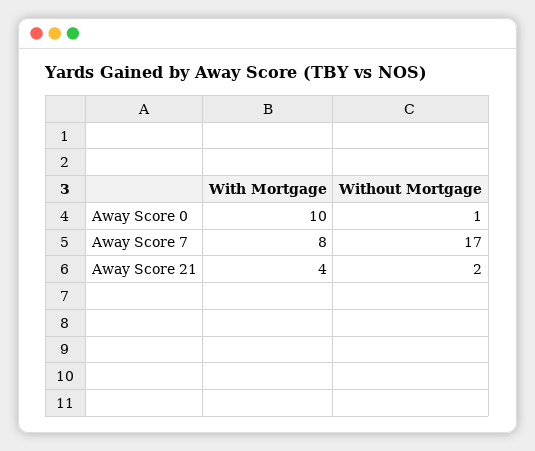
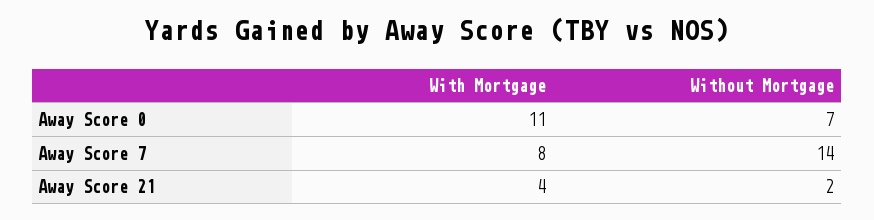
With Mortgage, Away Score 0: 10 -> 11
Without Mortgage, Away Score 0: 1 -> 7
Without Mortgage, Away Score 7: 17 -> 14

